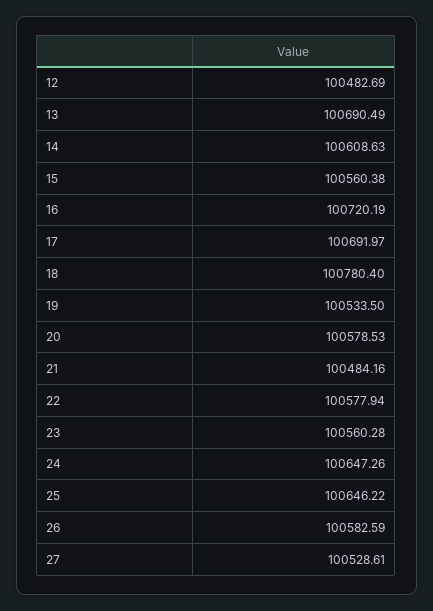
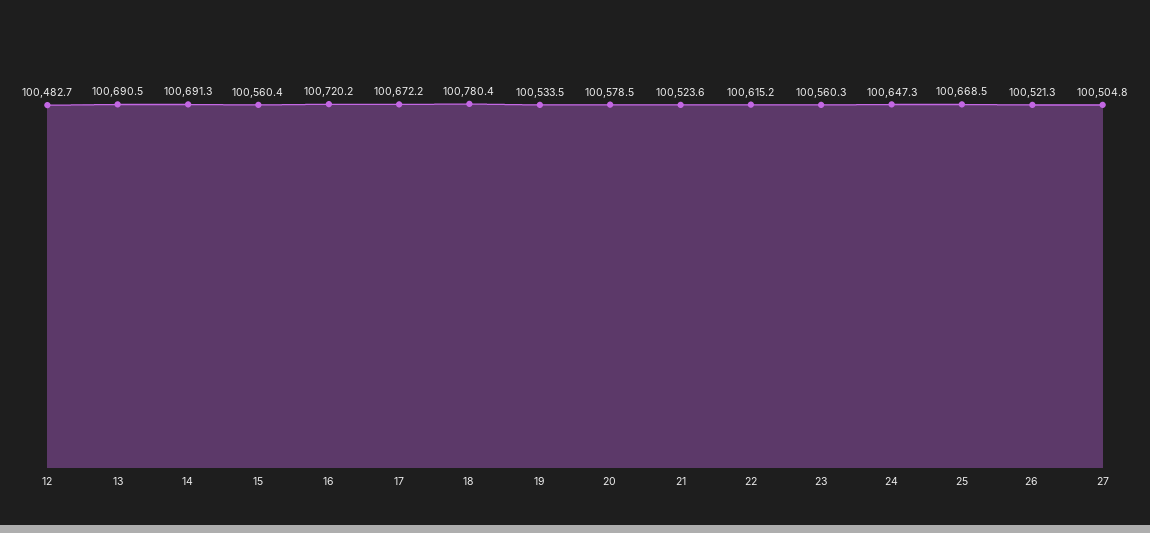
14: 100608.63 -> 100691.3
17: 100691.97 -> 100672.2
21: 100484.16 -> 100523.6
22: 100577.94 -> 100615.2
25: 100646.22 -> 100668.5
26: 100582.59 -> 100521.3
27: 100528.61 -> 100504.8

